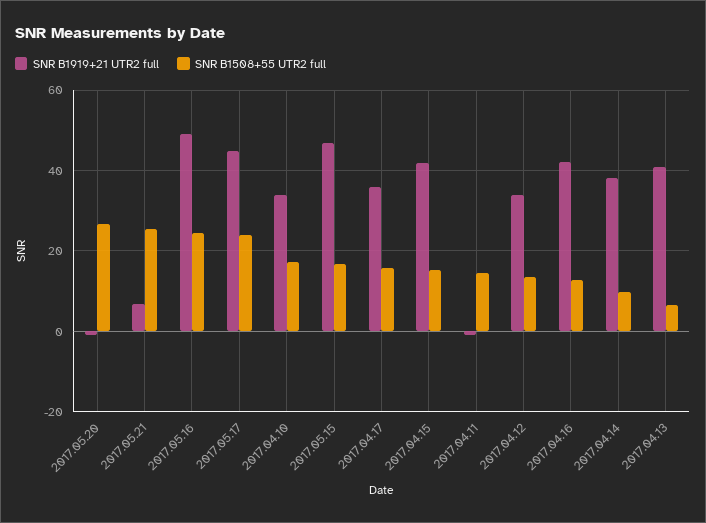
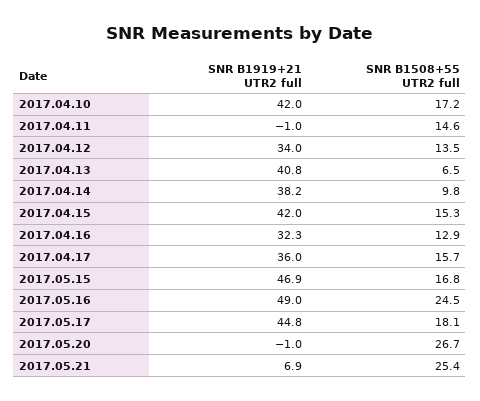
SNR B1508+55 UTR2 full, 2017.05.17: 24 -> 18.1
SNR B1919+21 UTR2 full, 2017.04.10: 34 -> 42
SNR B1919+21 UTR2 full, 2017.04.16: 42 -> 32.3

